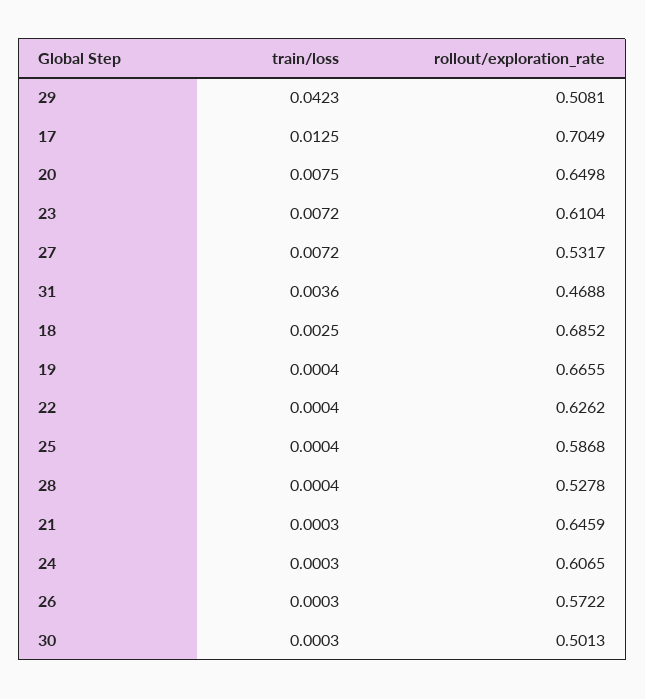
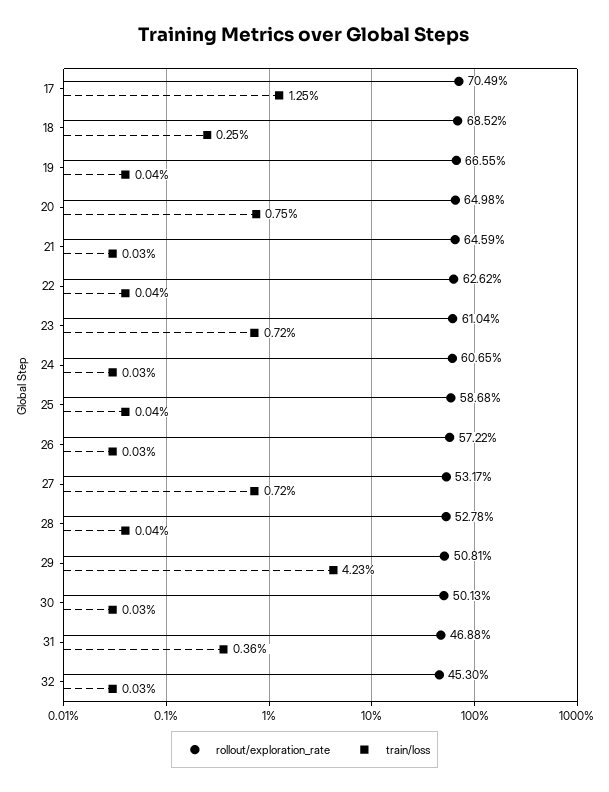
rollout/exploration_rate, 32: none -> 0.453
train/loss, 32: none -> 0.0003

